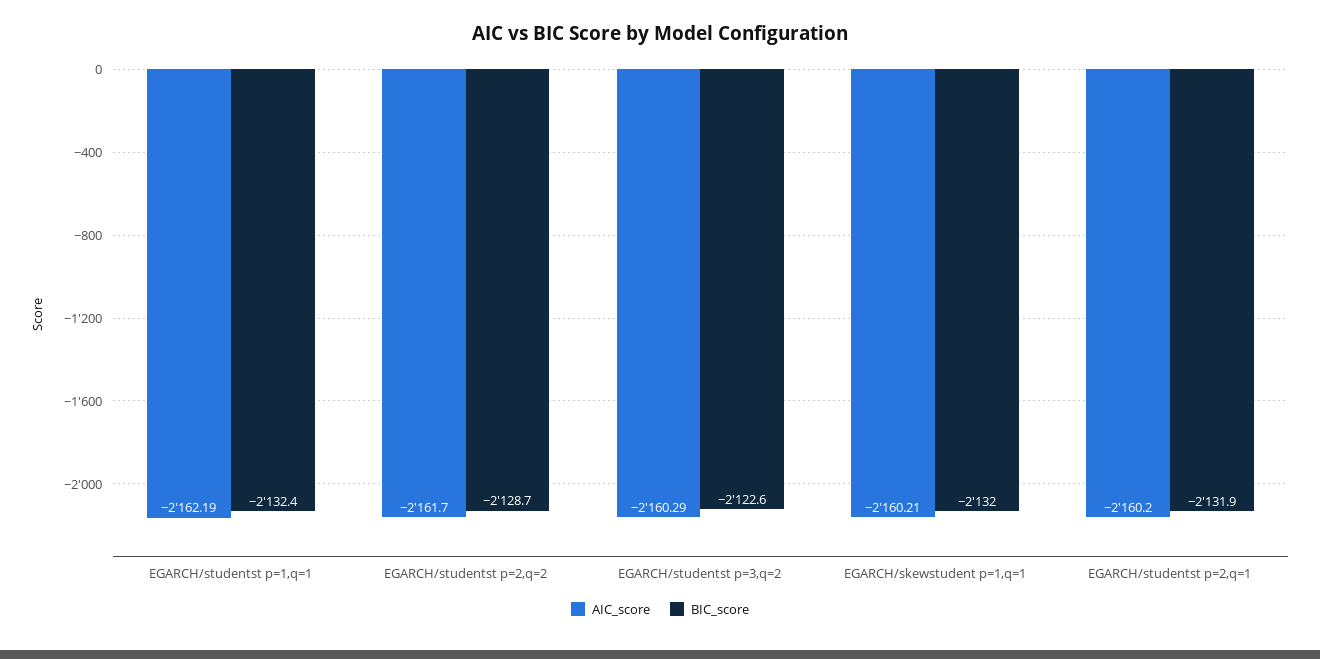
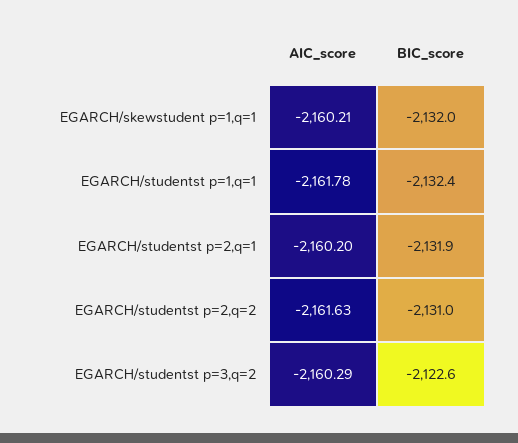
AIC_score, EGARCH/studentst p=1,q=1: -2162.19 -> -2161.78
AIC_score, EGARCH/studentst p=2,q=2: -2161.7 -> -2161.63
BIC_score, EGARCH/studentst p=2,q=2: -2128.7 -> -2131

